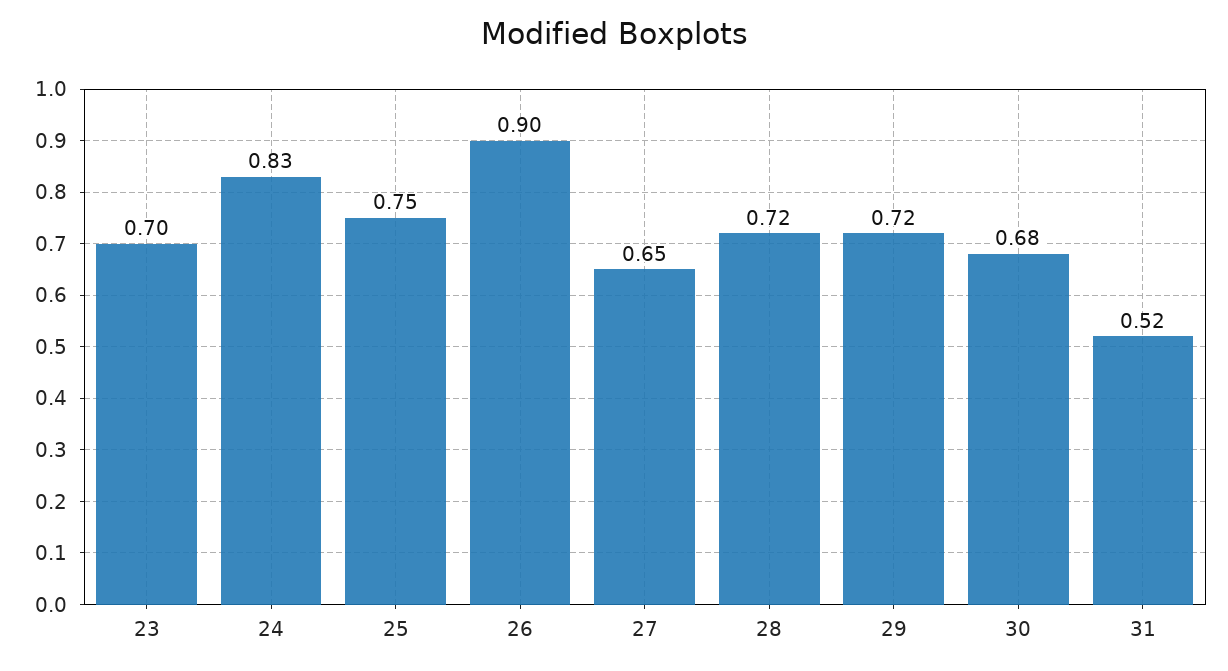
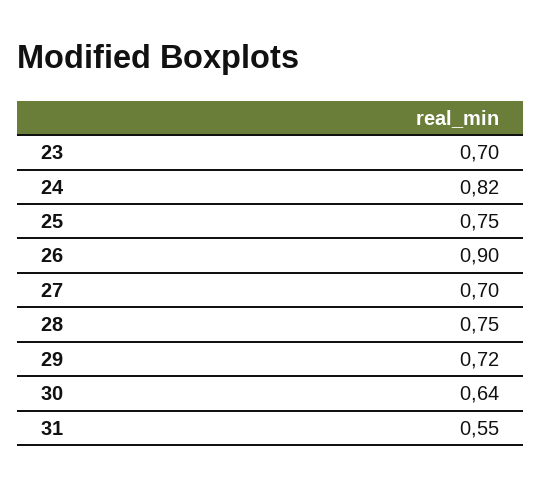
24: 0.83 -> 0.82
27: 0.65 -> 0.7
28: 0.72 -> 0.75
30: 0.68 -> 0.64
31: 0.52 -> 0.55

